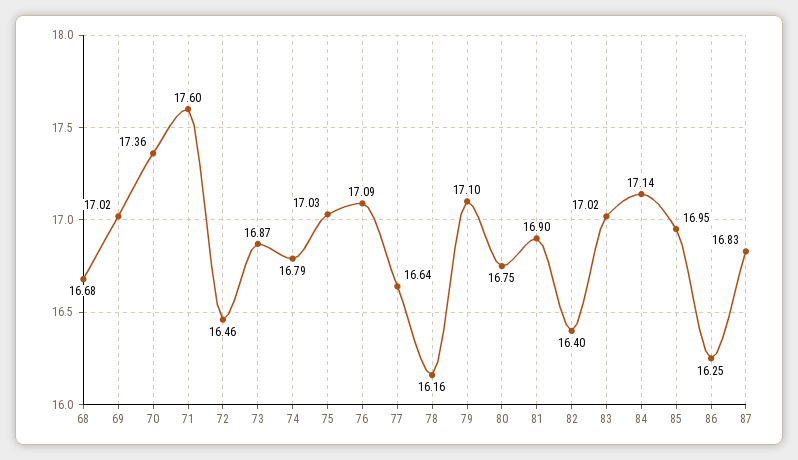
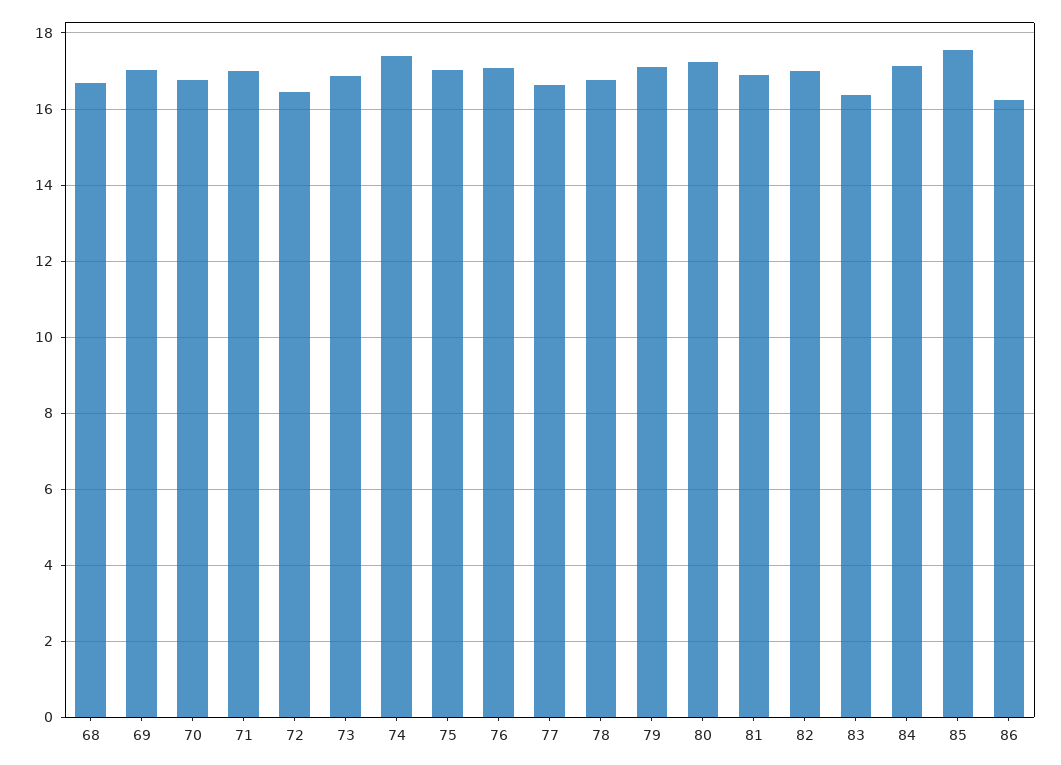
70: 17.36 -> 16.8
71: 17.6 -> 17
74: 16.79 -> 17.4
78: 16.16 -> 16.8
80: 16.75 -> 17.2
82: 16.4 -> 17
83: 17.02 -> 16.4
85: 16.95 -> 17.6
87: 16.83 -> none

